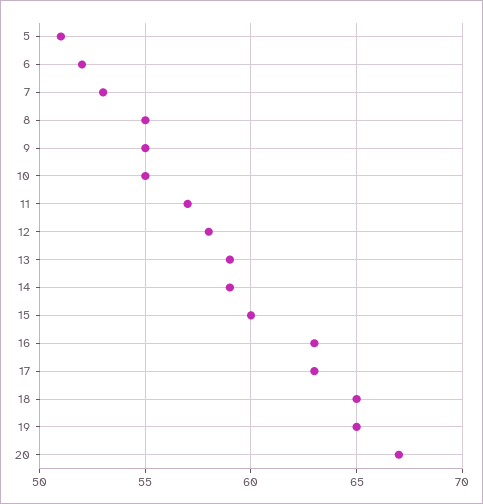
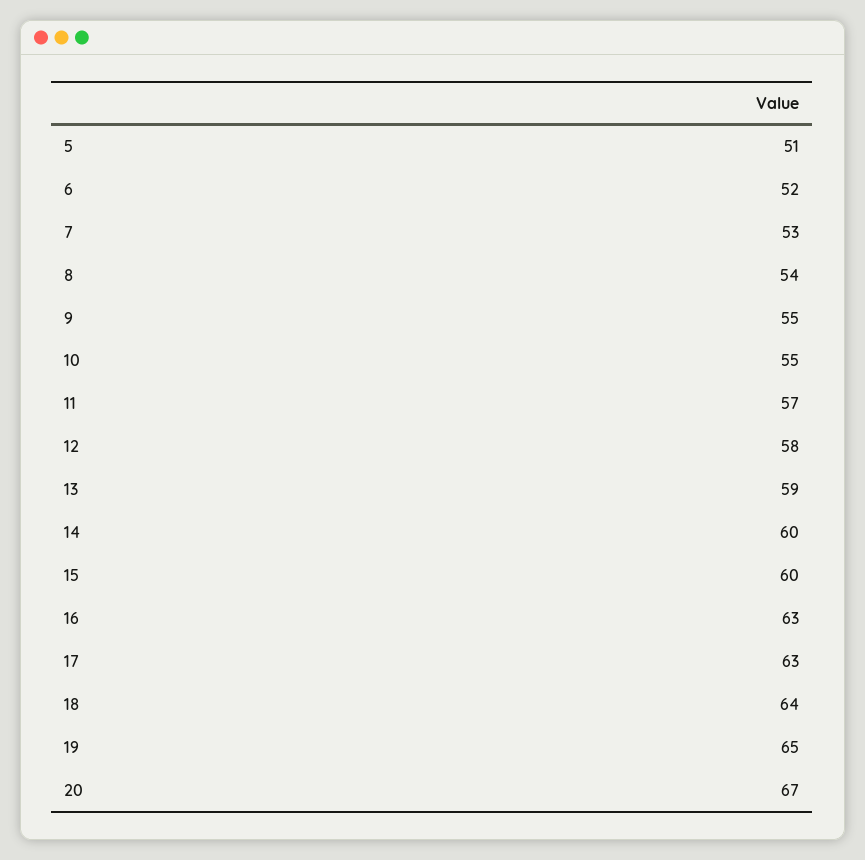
8: 55 -> 54
14: 59 -> 60
18: 65 -> 64

